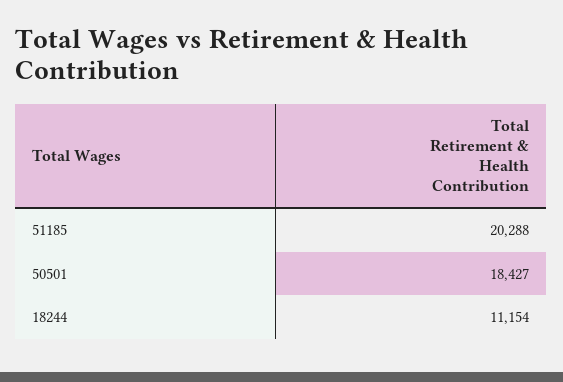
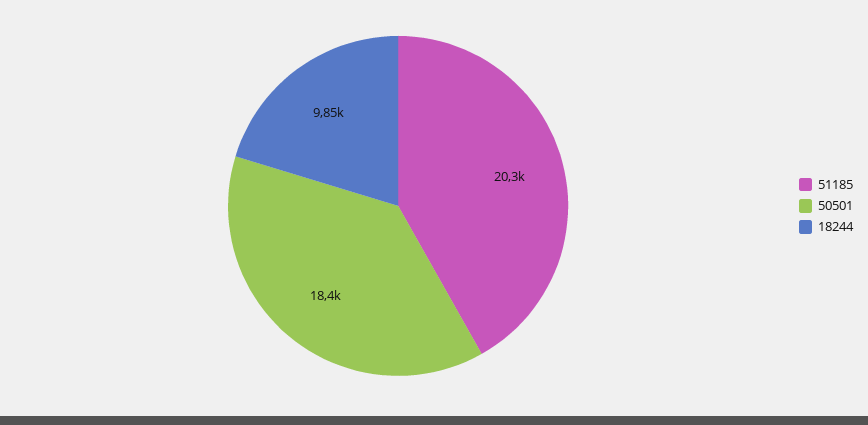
18244: 11154 -> 9850

